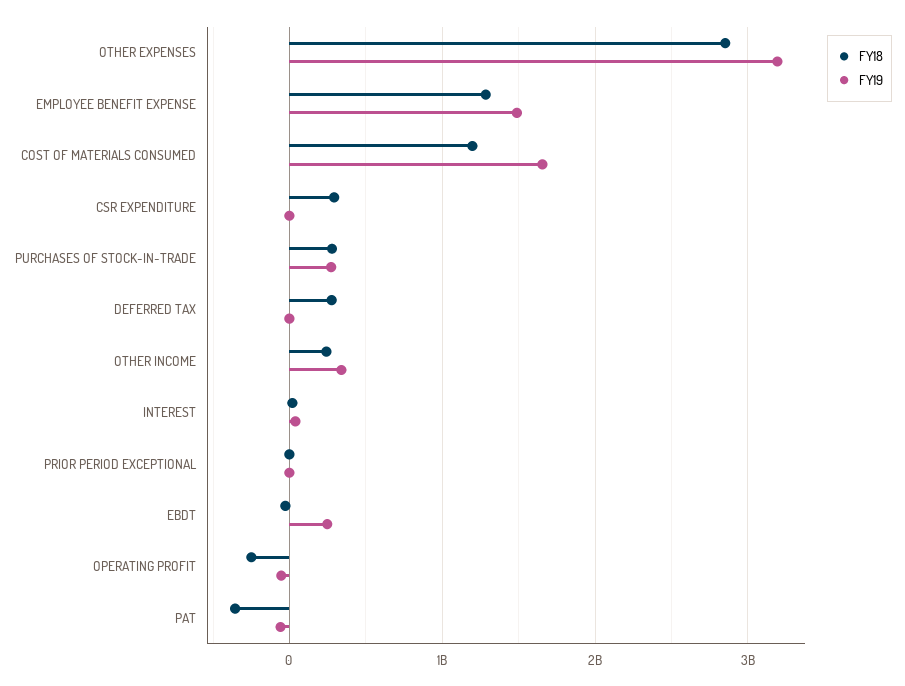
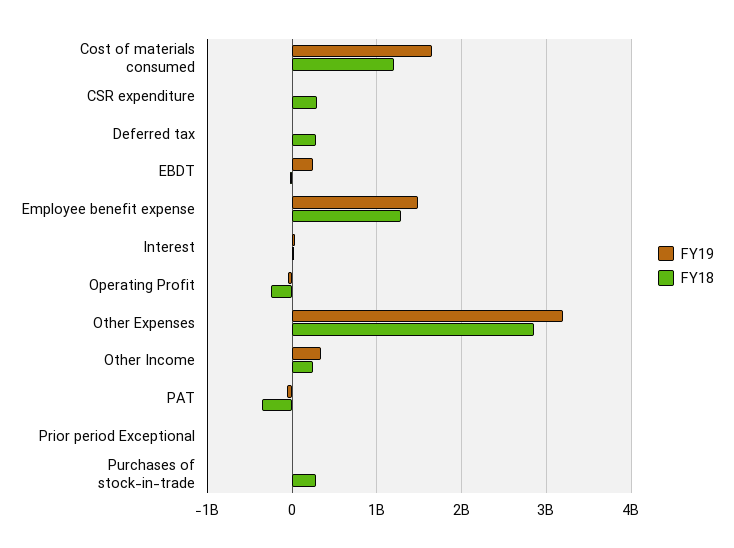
FY19, PURCHASES OF STOCK-IN-TRADE: 300000000 -> 0

